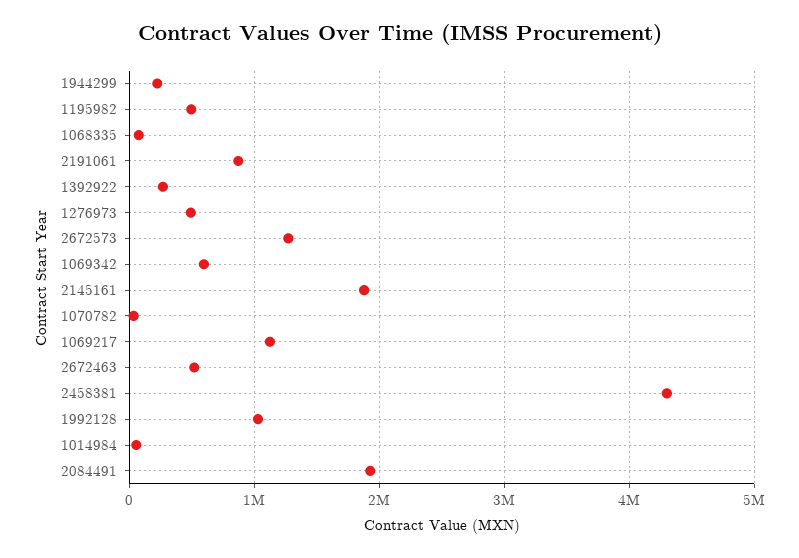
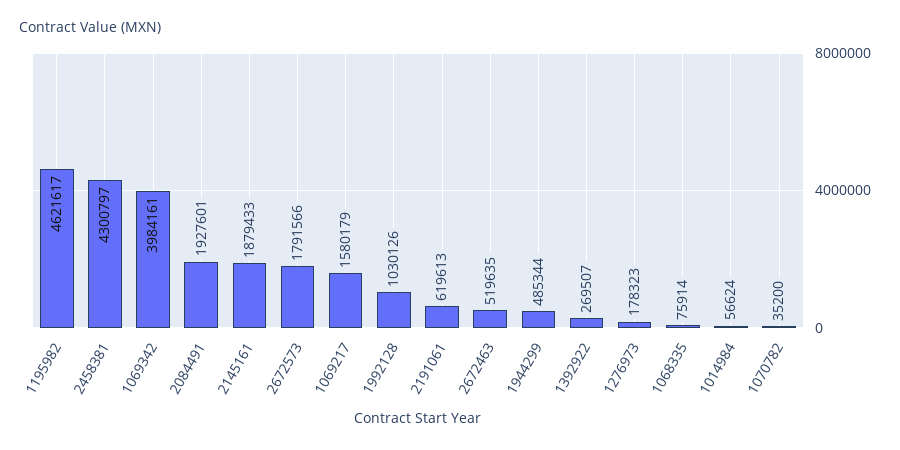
1944299: 200000 -> 485344
1195982: 500000 -> 4621617
2191061: 900000 -> 619613
1276973: 500000 -> 178323
2672573: 1300000 -> 1791566
1069342: 600000 -> 3984161
1069217: 1100000 -> 1580179

